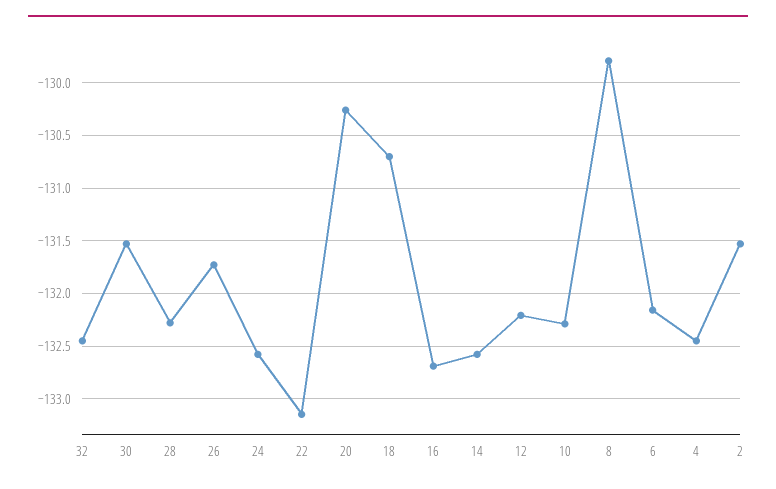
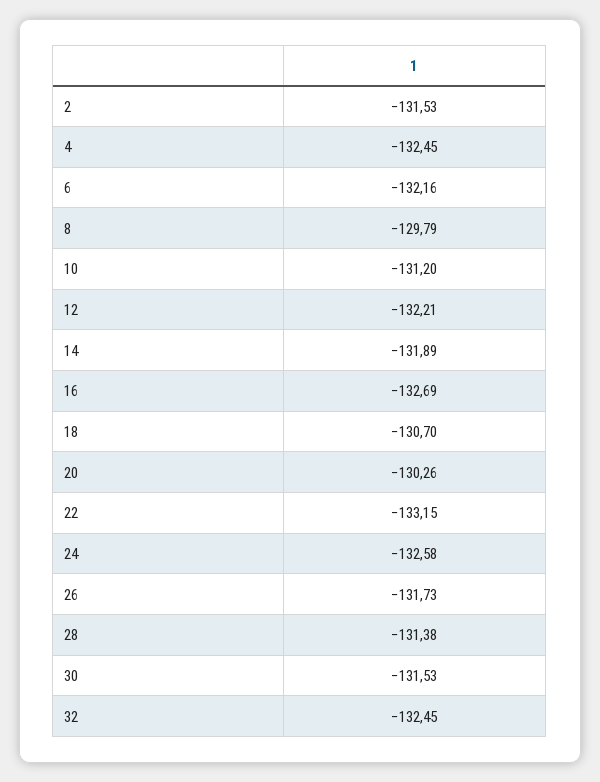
28: -132.3 -> -131.38
14: -132.6 -> -131.89
10: -132.3 -> -131.2

